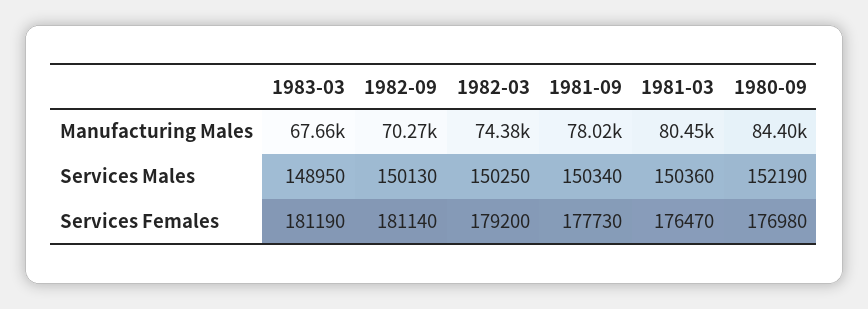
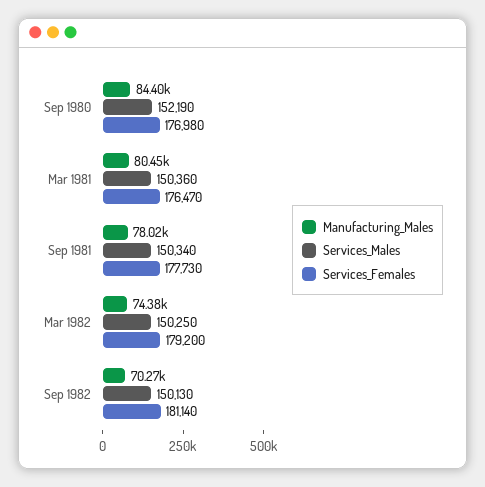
Manufacturing Males, 1983-03: 67660 -> none
Services Males, 1983-03: 148950 -> none
Services Females, 1983-03: 181190 -> none

